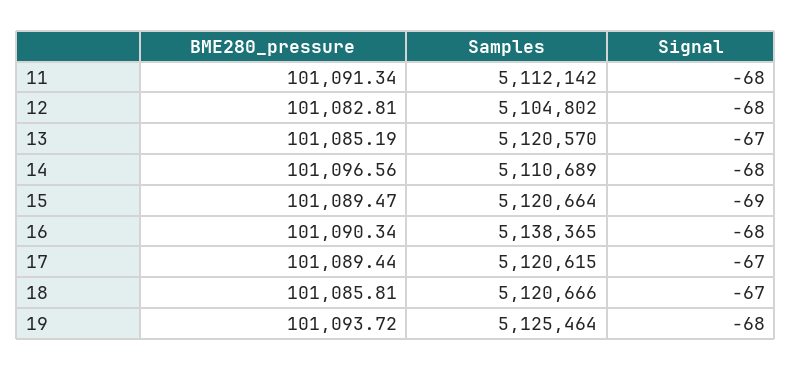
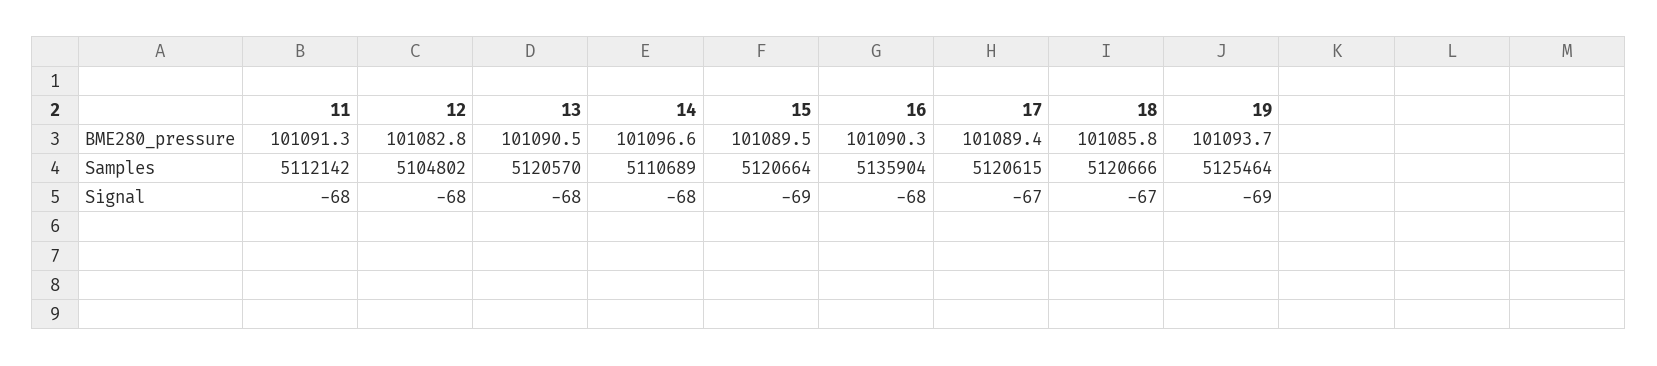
BME280_pressure, 13: 101085.19 -> 101090.5
Signal, 13: -67 -> -68
Samples, 16: 5138365 -> 5135904
Signal, 19: -68 -> -69

